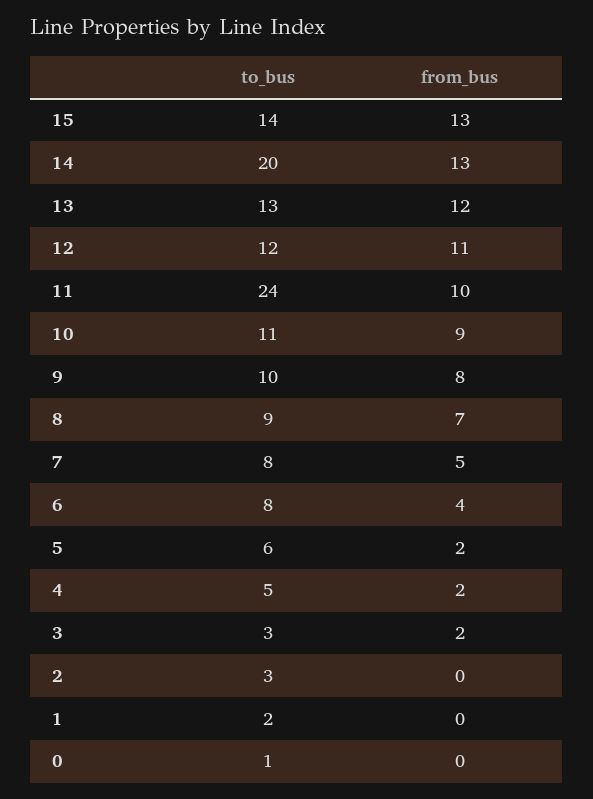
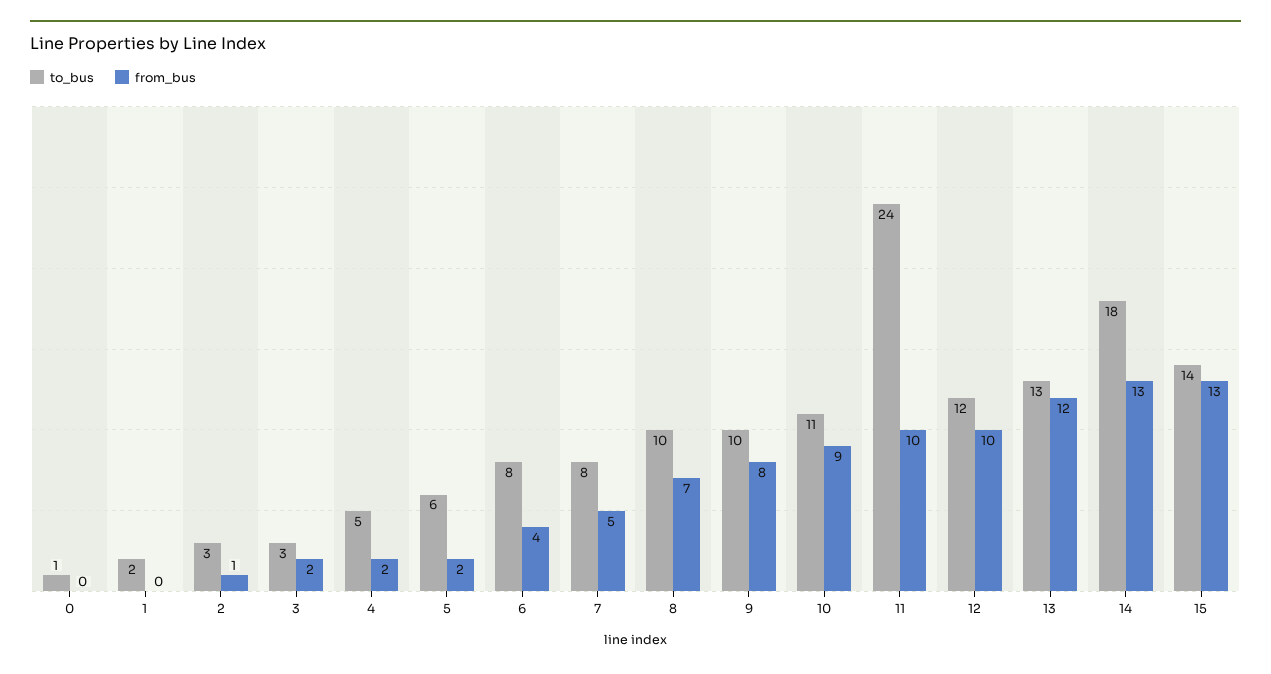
to_bus, 14: 20 -> 18
from_bus, 12: 11 -> 10
to_bus, 8: 9 -> 10
from_bus, 2: 0 -> 1

